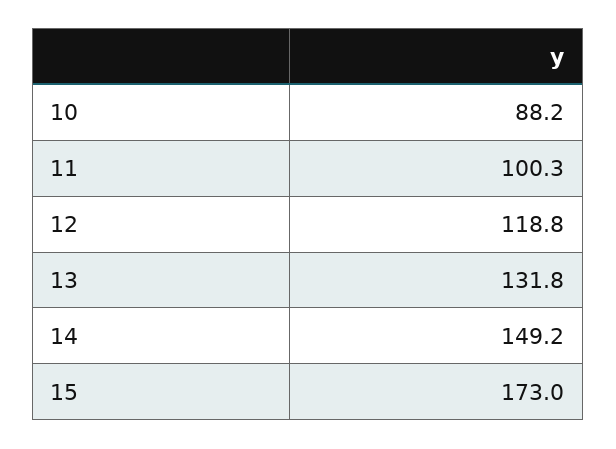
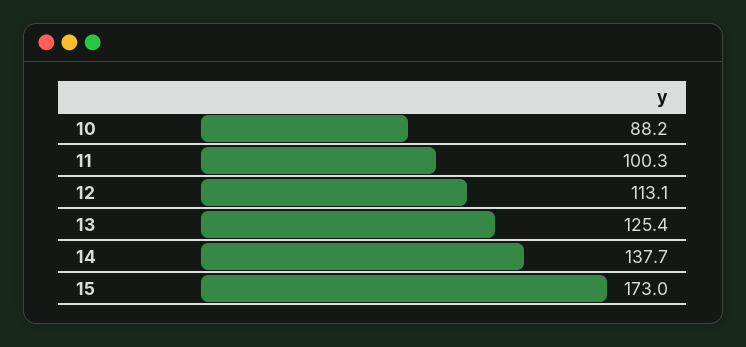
12: 118.8 -> 113.1
13: 131.8 -> 125.4
14: 149.2 -> 137.7

